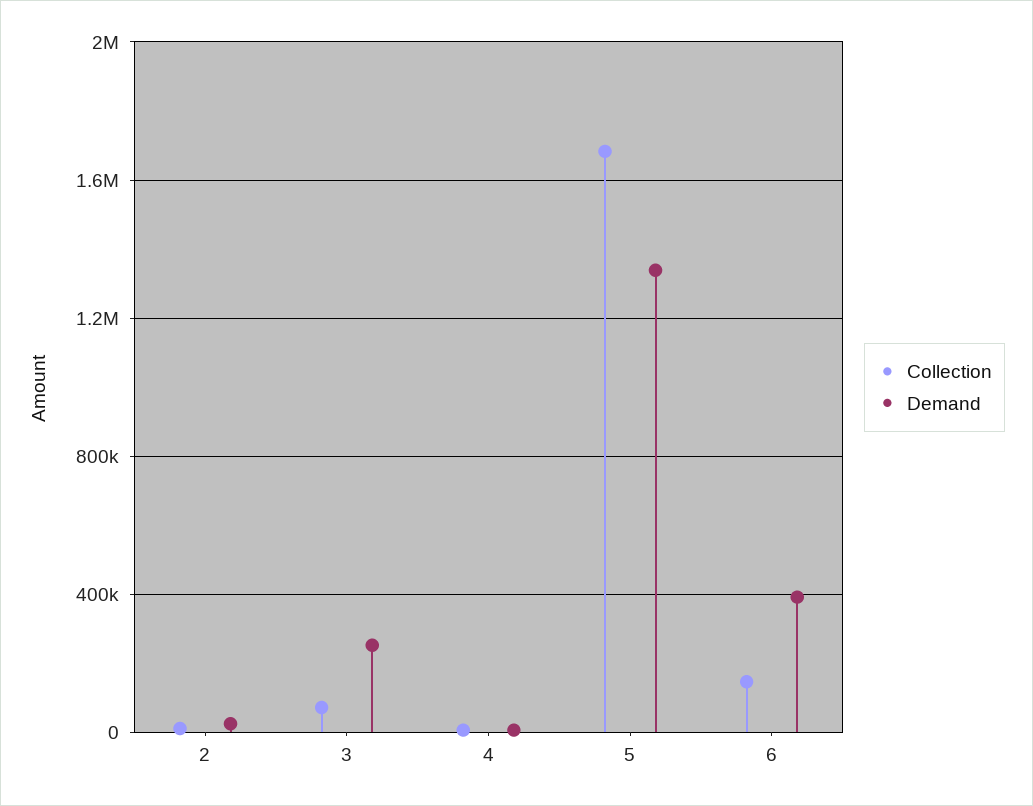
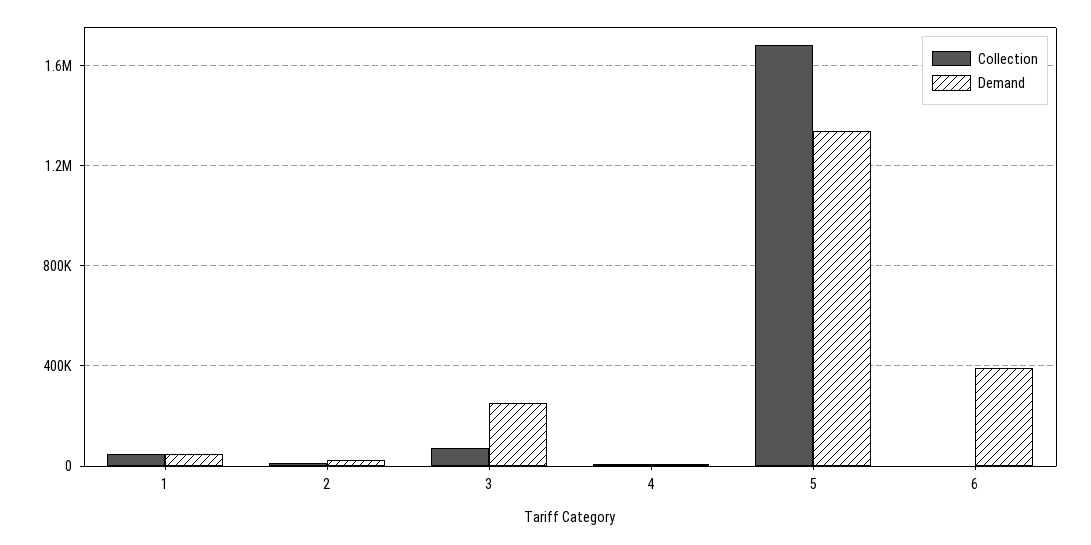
Collection, 6: 150000 -> 0
Collection, 1: none -> 50000
Demand, 1: none -> 50000

